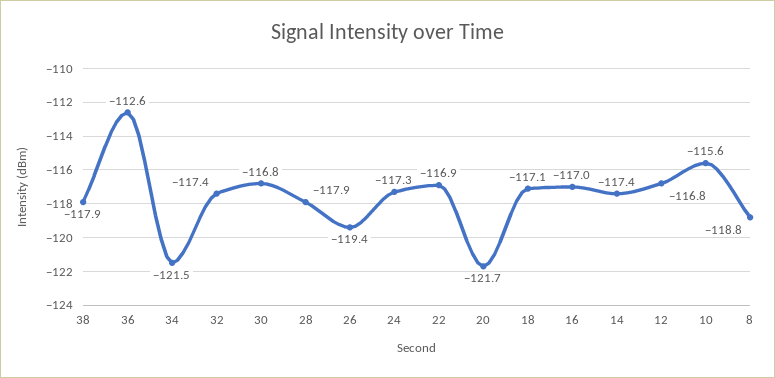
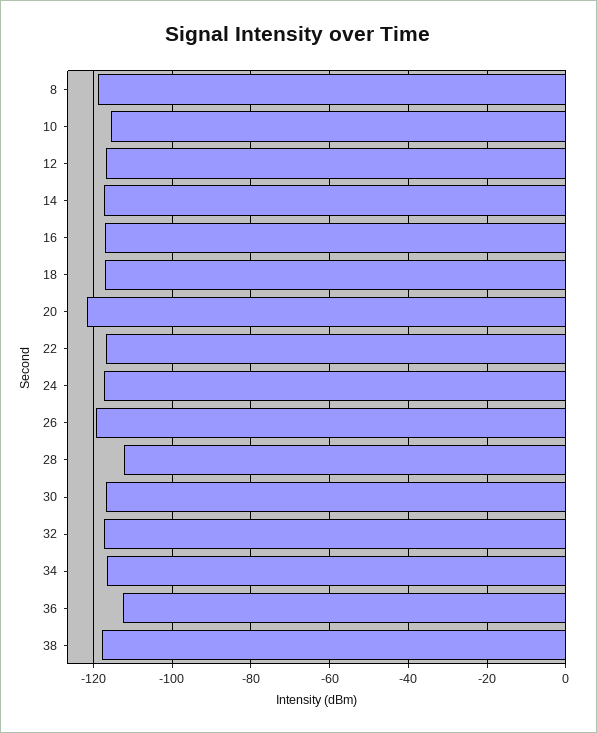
34: -121.5 -> -116
28: -117.9 -> -112

